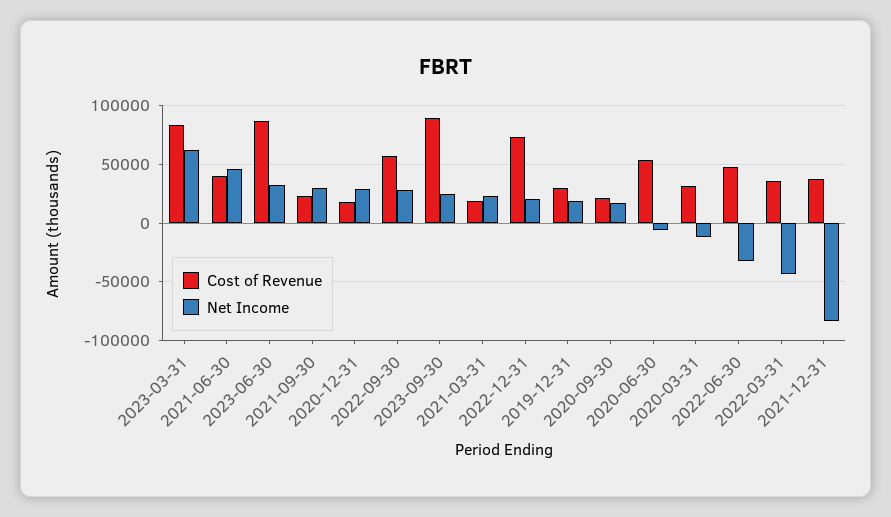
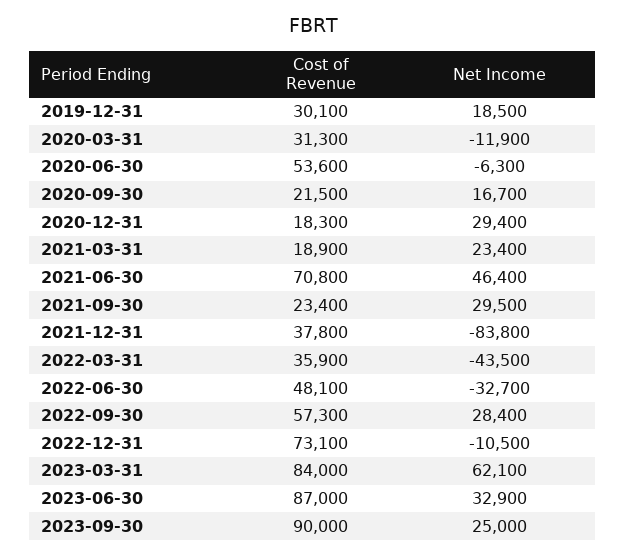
Cost of Revenue, 2021-06-30: 40000 -> 70800
Net Income, 2022-12-31: 20000 -> -10500

